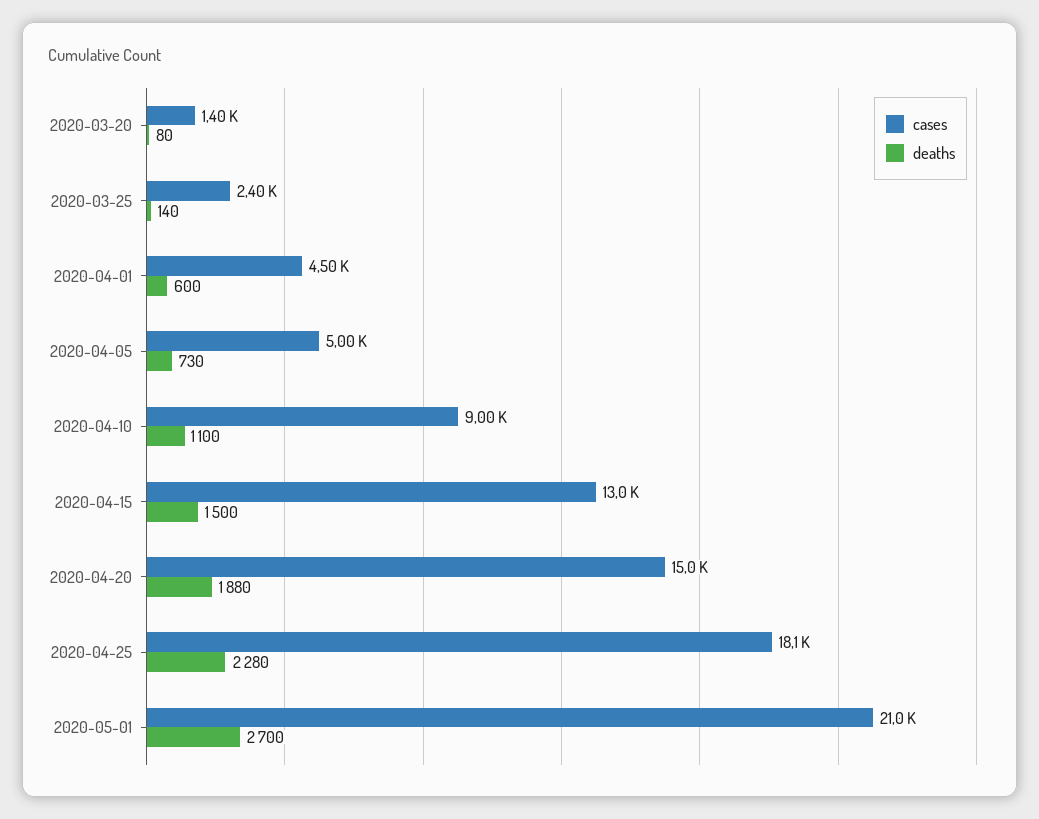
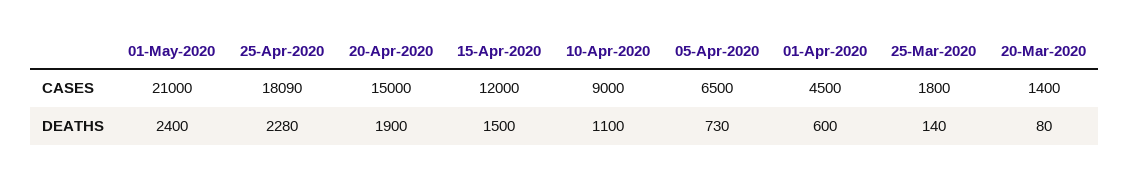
cases, 2020-03-25: 2400 -> 1800
cases, 2020-04-05: 5000 -> 6500
cases, 2020-04-15: 13000 -> 12000
deaths, 2020-04-20: 1880 -> 1900
deaths, 2020-05-01: 2700 -> 2400

